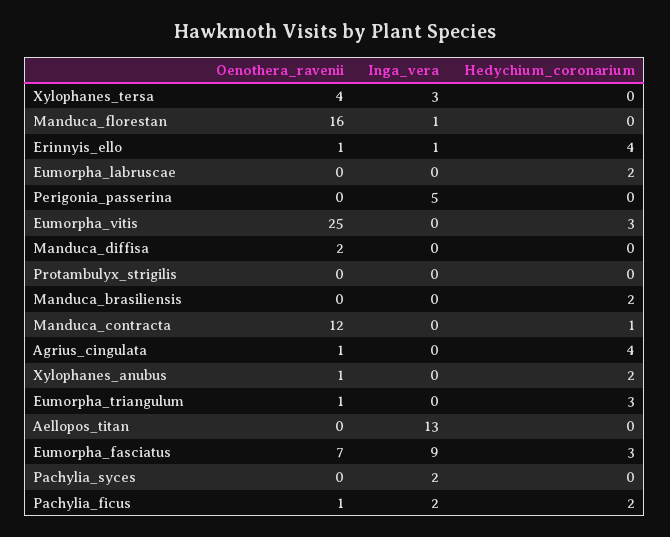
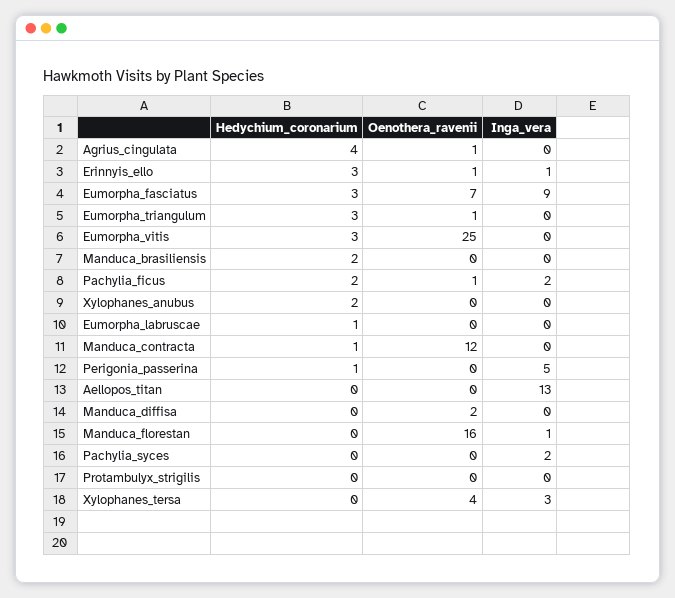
Hedychium_coronarium, Erinnyis_ello: 4 -> 3
Hedychium_coronarium, Eumorpha_labruscae: 2 -> 1
Hedychium_coronarium, Perigonia_passerina: 0 -> 1
Oenothera_ravenii, Xylophanes_anubus: 1 -> 0

